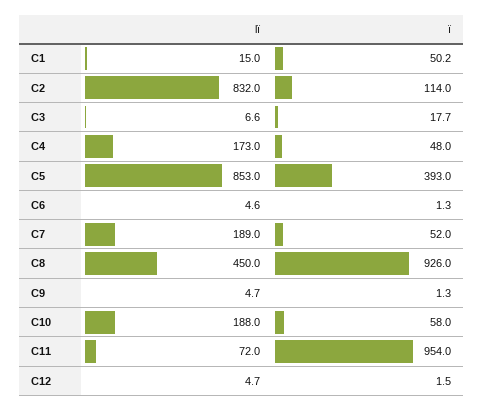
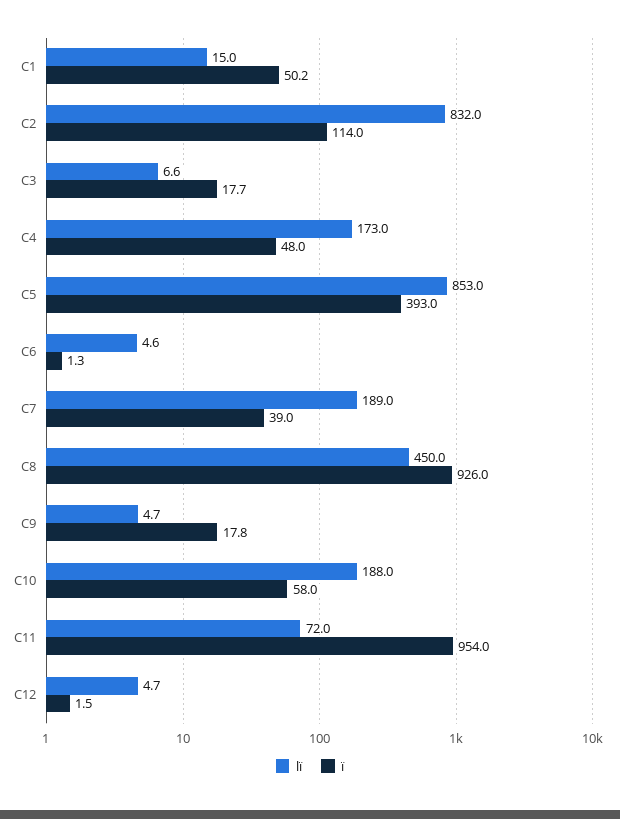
ï, C7: 52 -> 39
ï, C9: 1.3 -> 17.8

